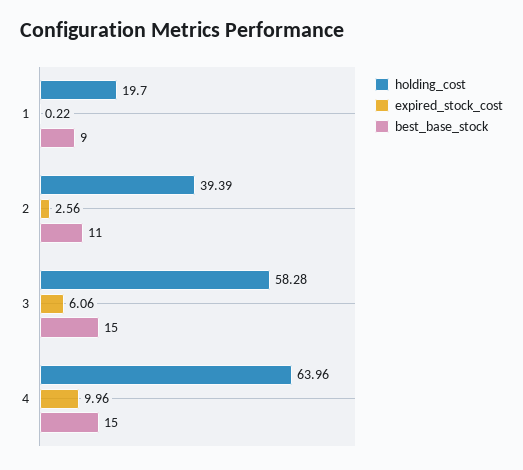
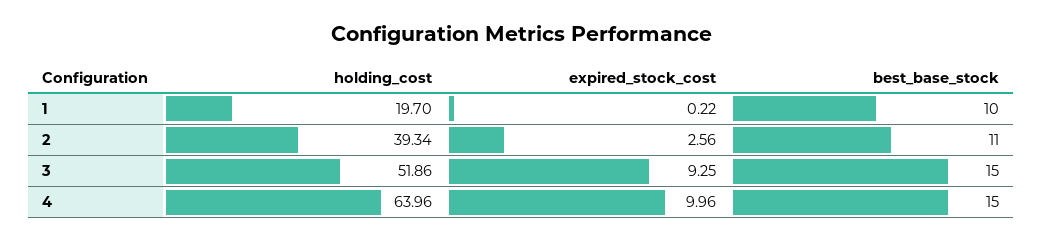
best_base_stock, 1: 9 -> 10
holding_cost, 2: 39.39 -> 39.34
holding_cost, 3: 58.28 -> 51.86
expired_stock_cost, 3: 6.06 -> 9.25

